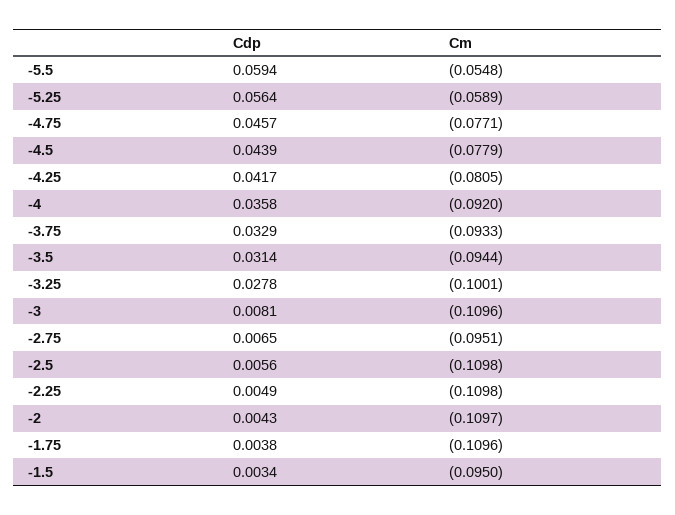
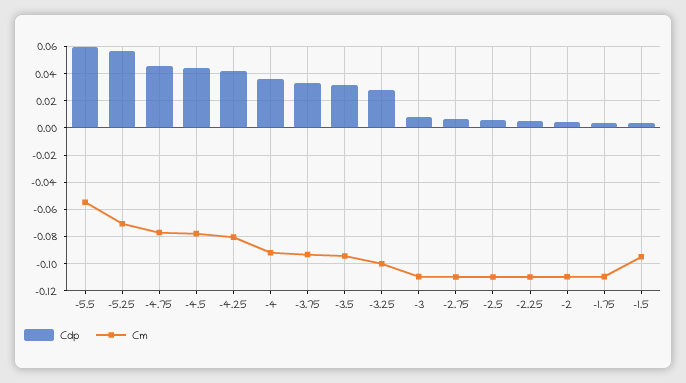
Cm, -5.25: -0.0589 -> -0.07
Cm, -2.75: -0.0951 -> -0.11

